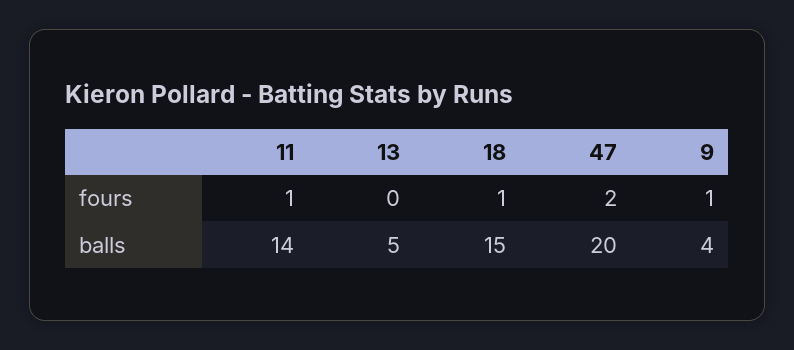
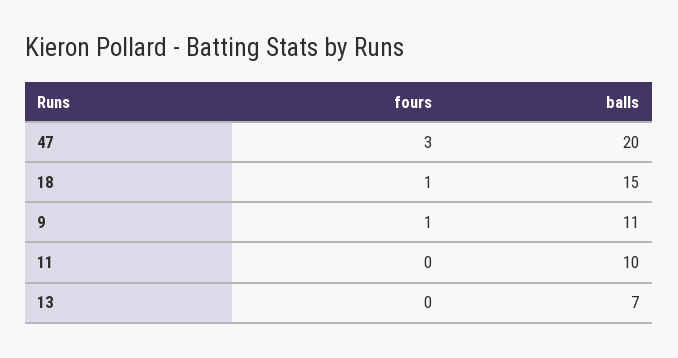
11, fours: 1 -> 0
47, fours: 2 -> 3
11, balls: 14 -> 10
13, balls: 5 -> 7
9, balls: 4 -> 11

